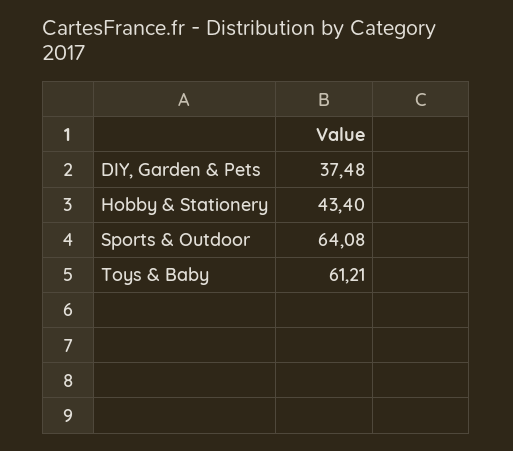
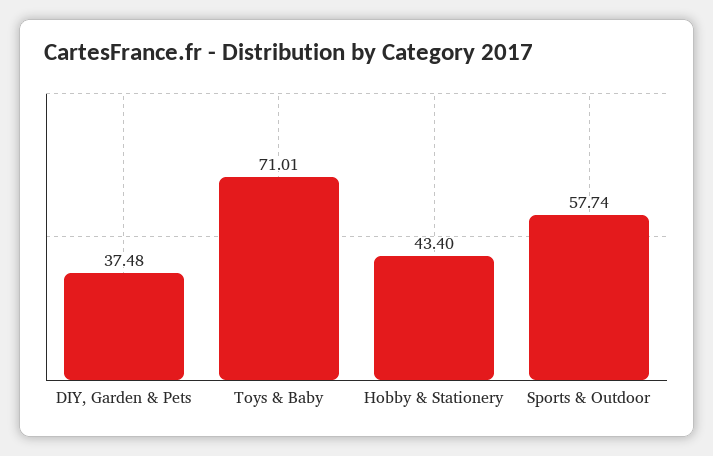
Sports & Outdoor: 64.08 -> 57.74
Toys & Baby: 61.21 -> 71.01

